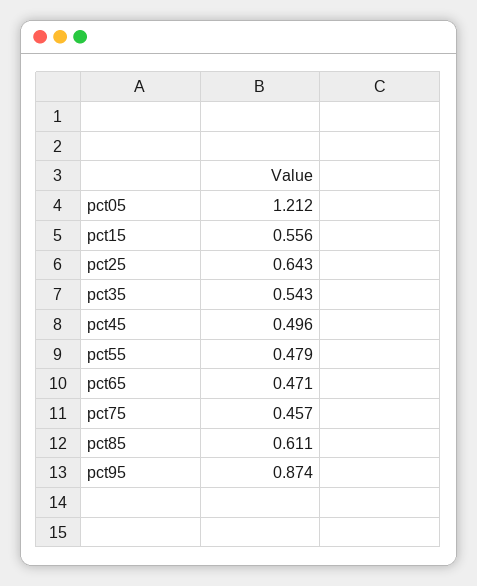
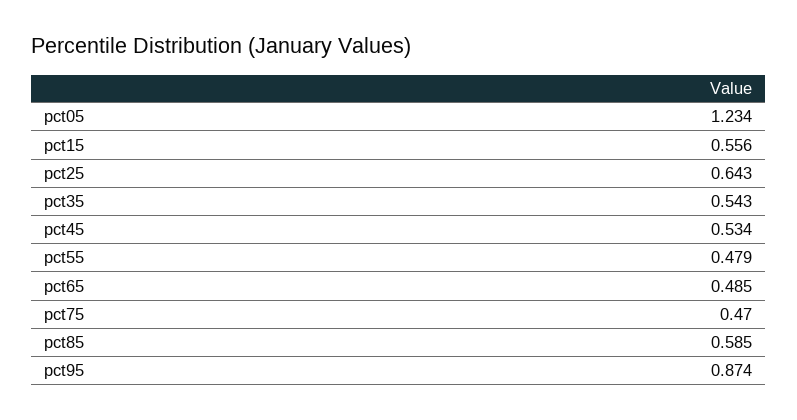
pct05: 1.212 -> 1.234
pct45: 0.496 -> 0.534
pct65: 0.471 -> 0.485
pct75: 0.457 -> 0.47
pct85: 0.611 -> 0.585

